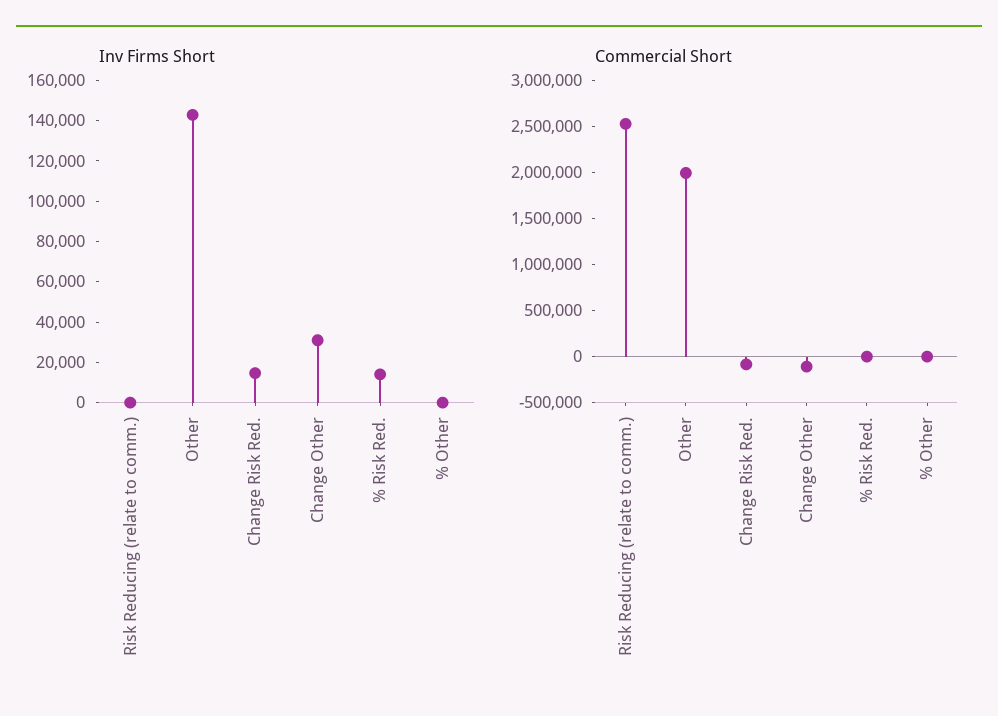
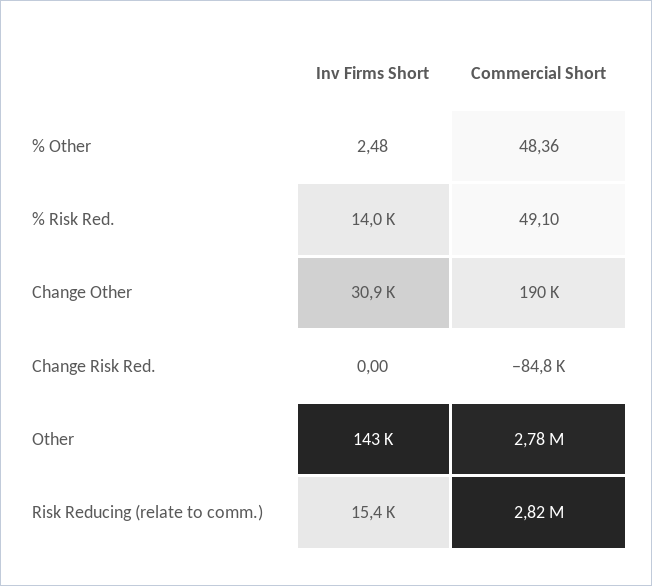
Inv Firms Short, Risk Reducing (relate to comm.): 0 -> 15400
Inv Firms Short, Change Risk Red.: 15000 -> 0
Commercial Short, Risk Reducing (relate to comm.): 2500000 -> 2820000
Commercial Short, Other: 2000000 -> 2780000
Commercial Short, Change Other: -100000 -> 190000

